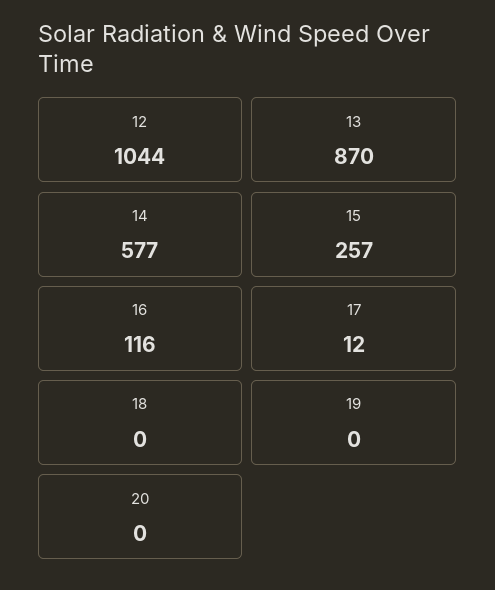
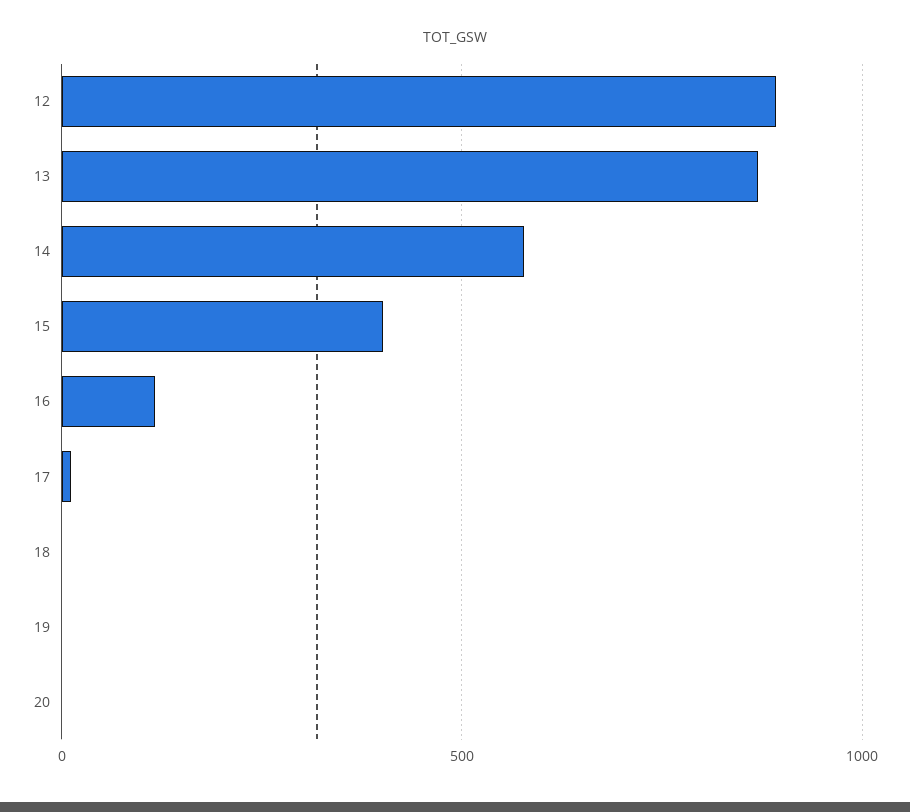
12: 1044 -> 900
15: 257 -> 400

